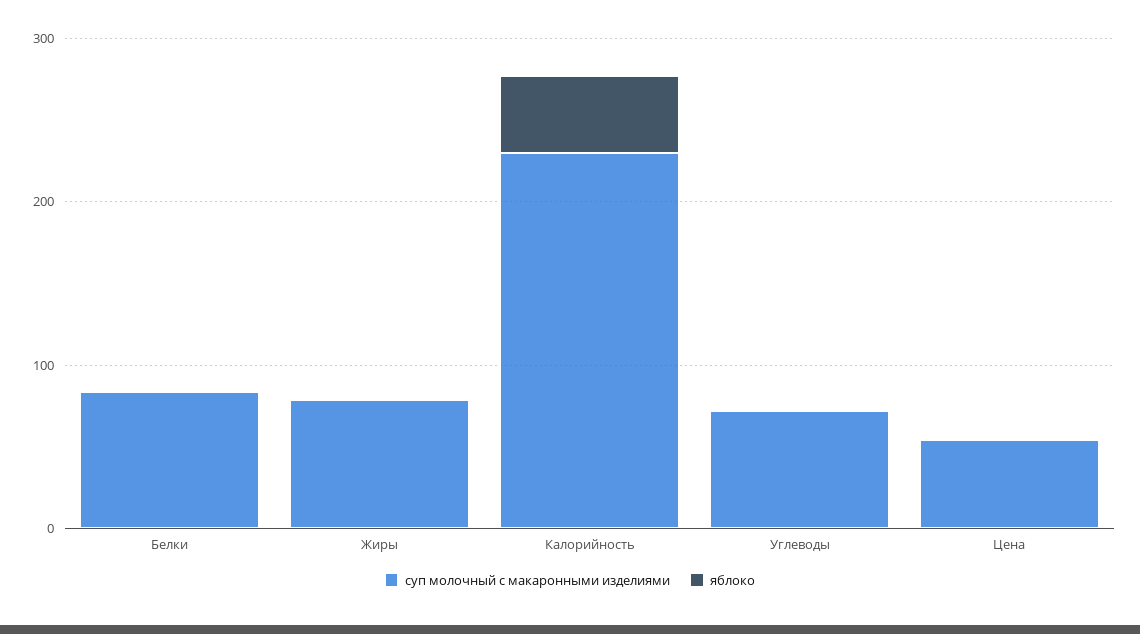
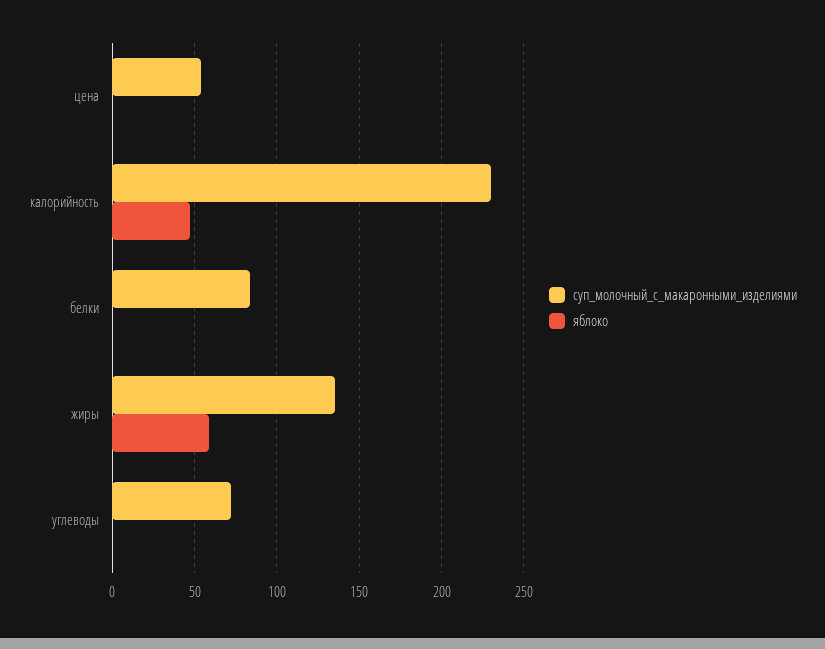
суп молочный с макаронными изделиями, Жиры: 80 -> 135
яблоко, Жиры: 0 -> 60

